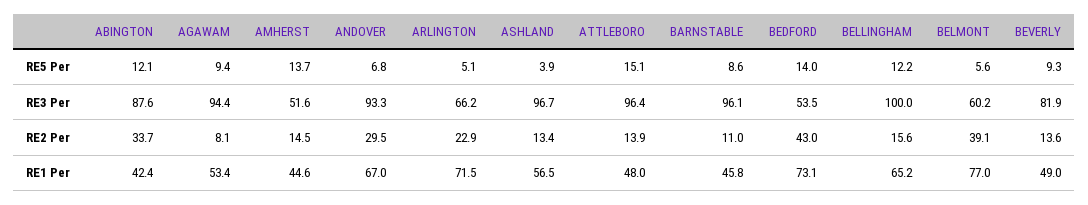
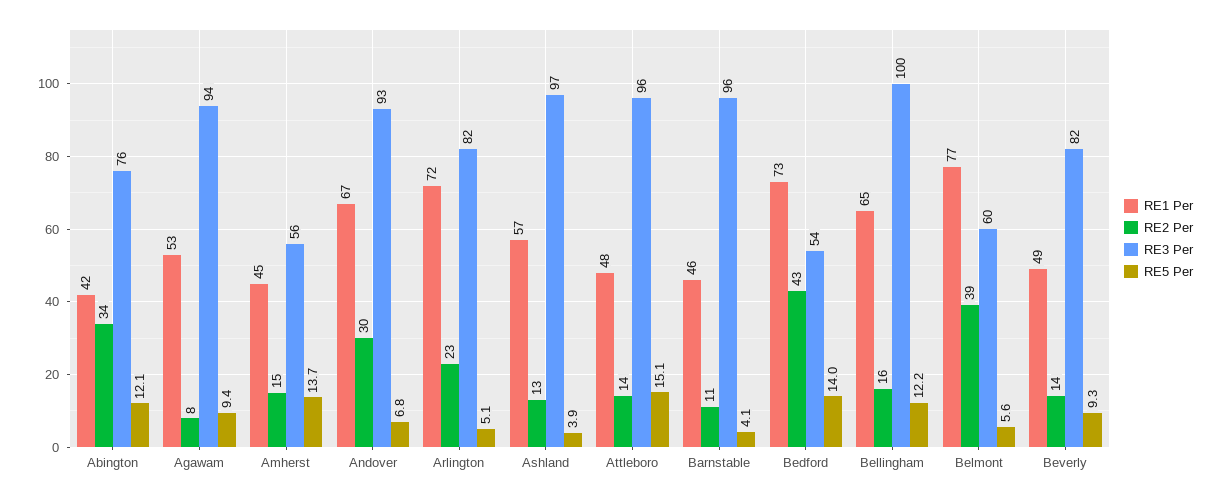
RE5 Per, BARNSTABLE: 8.6 -> 4.1
RE3 Per, ABINGTON: 87.6 -> 76
RE3 Per, AMHERST: 51.6 -> 56
RE3 Per, ARLINGTON: 66.2 -> 82

